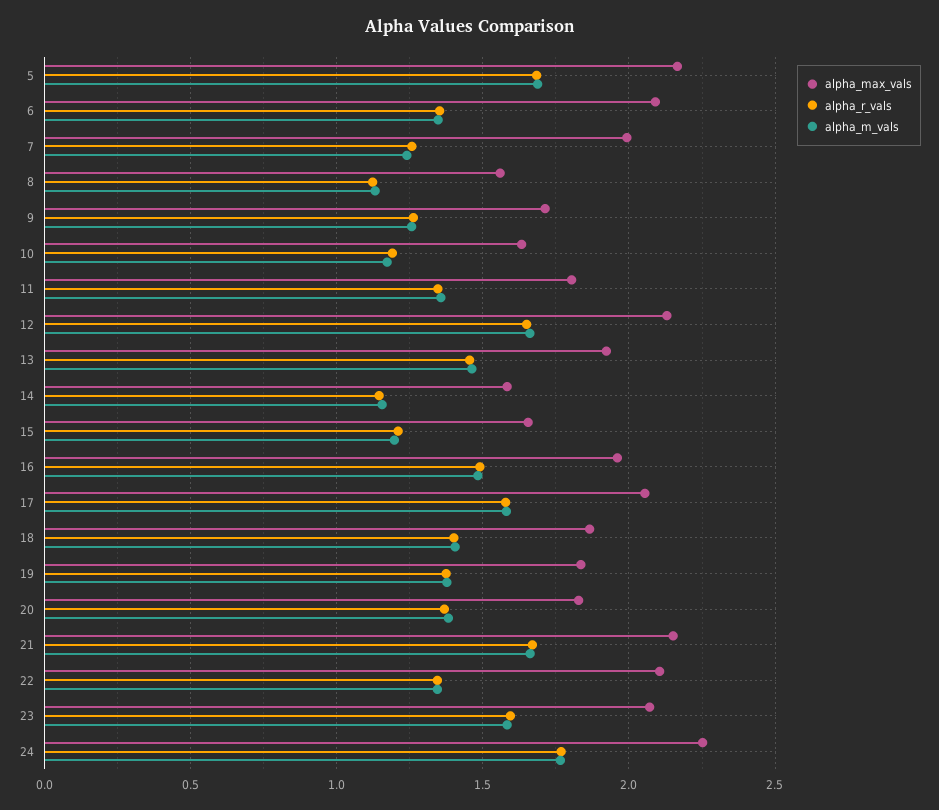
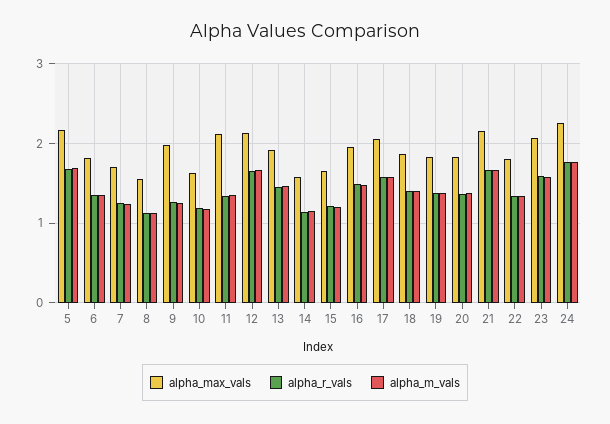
alpha_max_vals, 6: 2.1 -> 1.8
alpha_max_vals, 7: 2 -> 1.7
alpha_max_vals, 9: 1.7 -> 2
alpha_max_vals, 11: 1.8 -> 2.1
alpha_max_vals, 22: 2.1 -> 1.8

